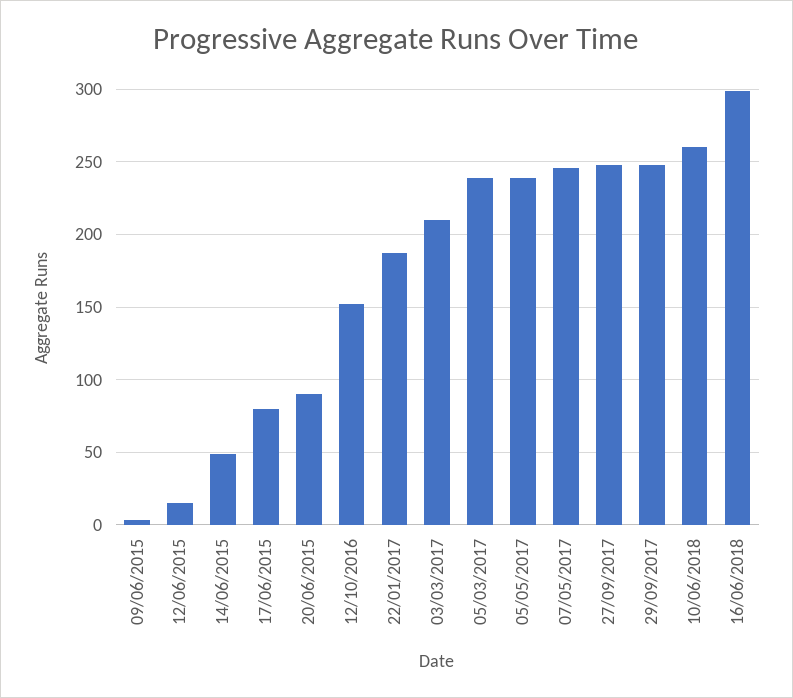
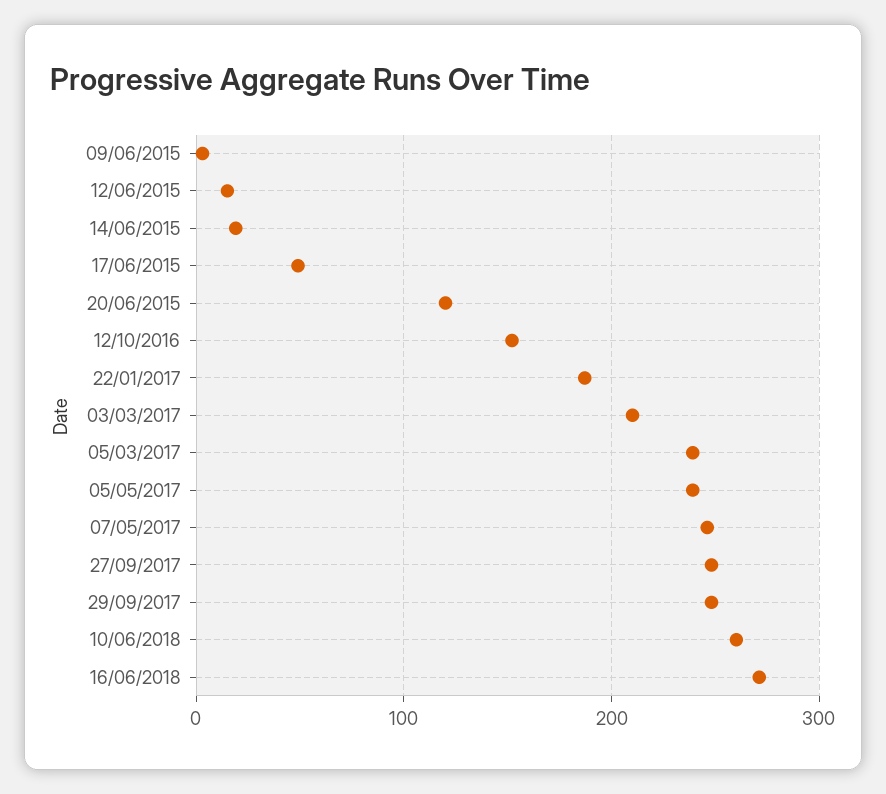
14/06/2015: 50 -> 20
17/06/2015: 80 -> 50
20/06/2015: 90 -> 120
16/06/2018: 300 -> 270

